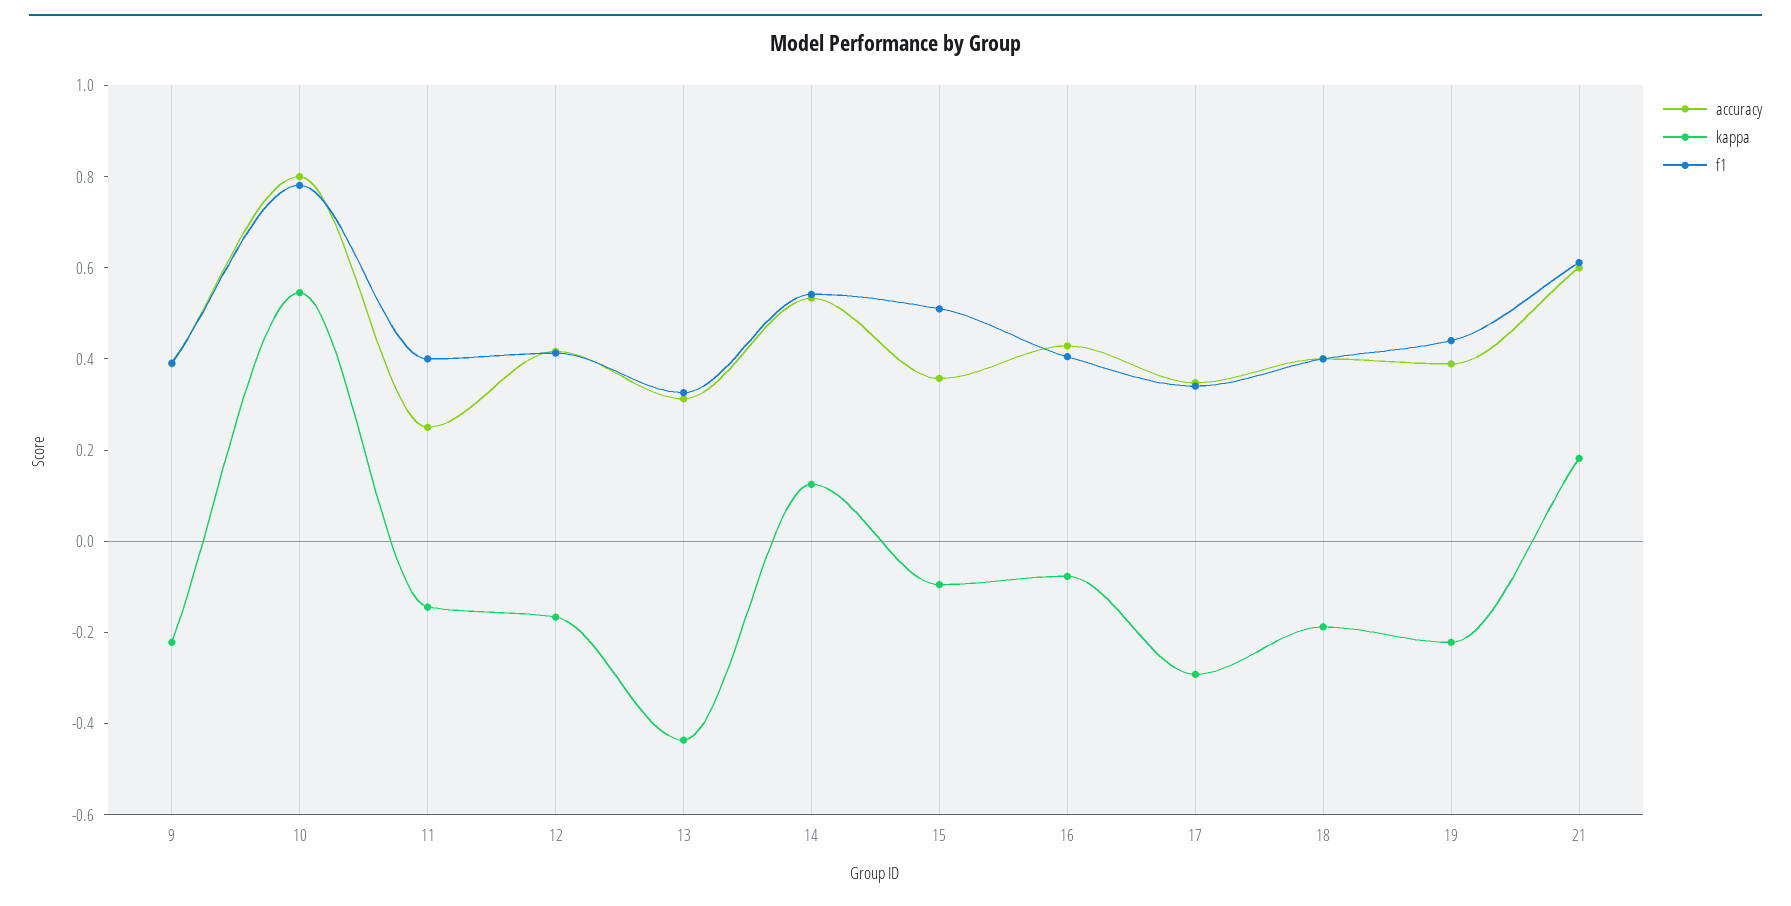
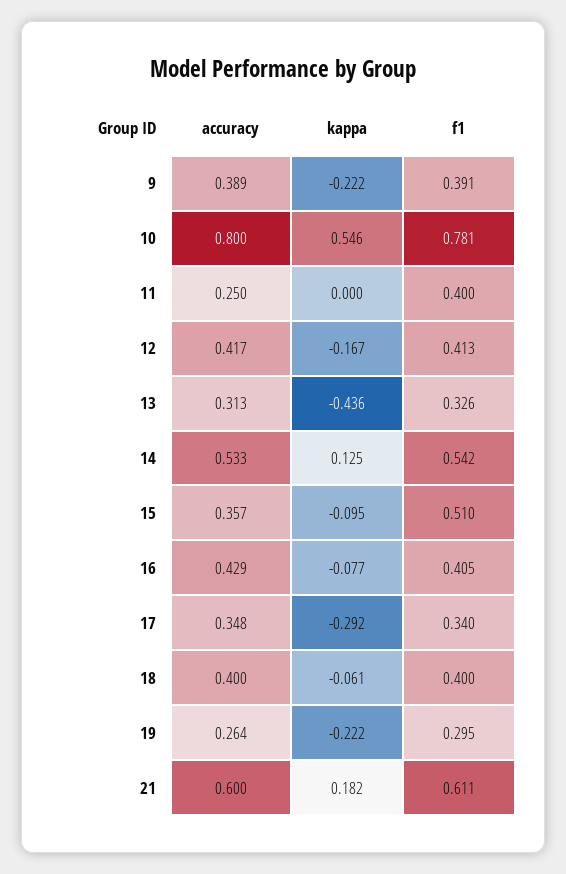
kappa, 11: -0.15 -> 0
kappa, 18: -0.2 -> -0.061
accuracy, 19: 0.4 -> 0.264
f1, 19: 0.45 -> 0.295

